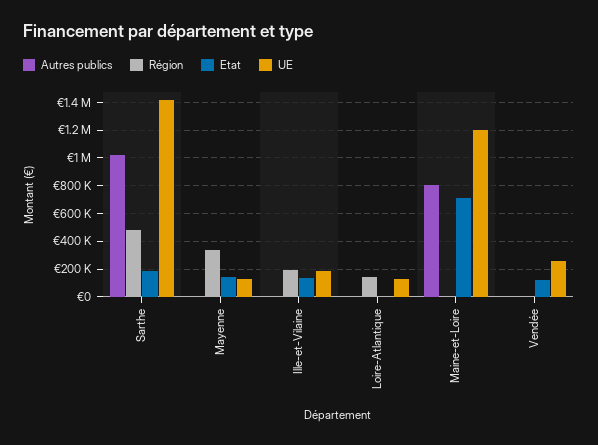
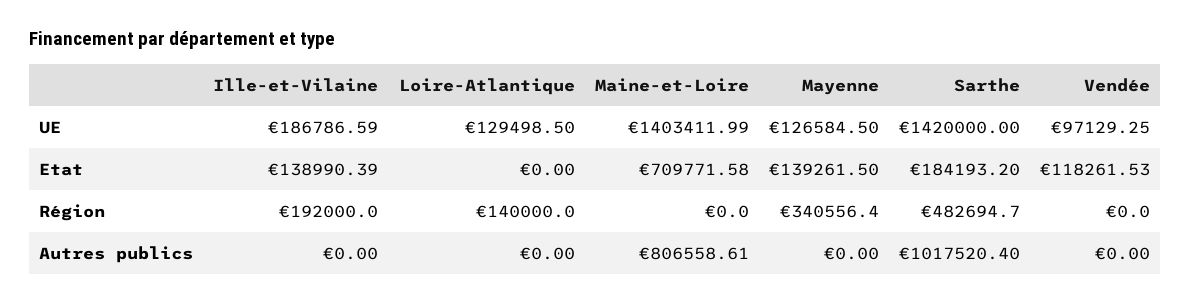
UE, Maine-et-Loire: 1200000 -> 1403411.99
UE, Vendée: 250000 -> 97129.25

